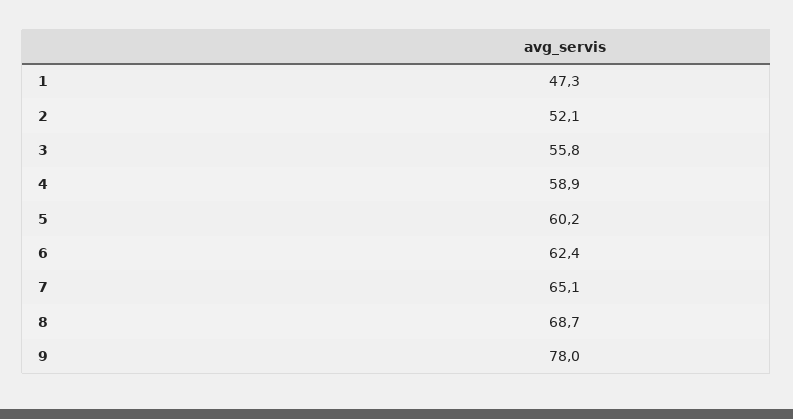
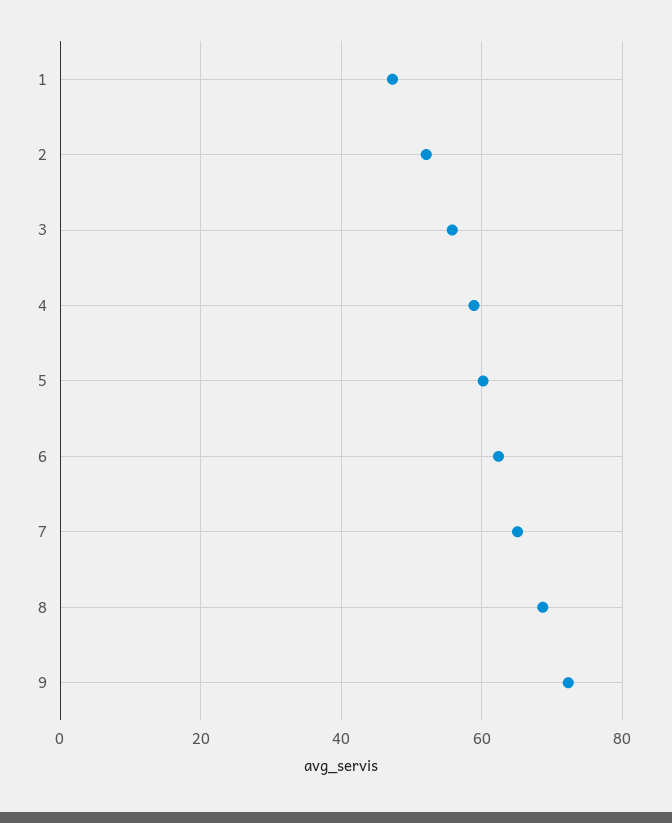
9: 78 -> 72

